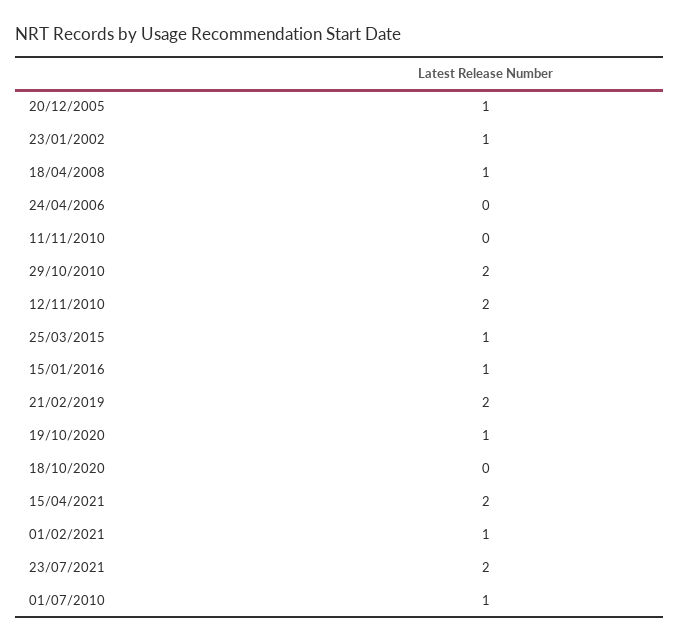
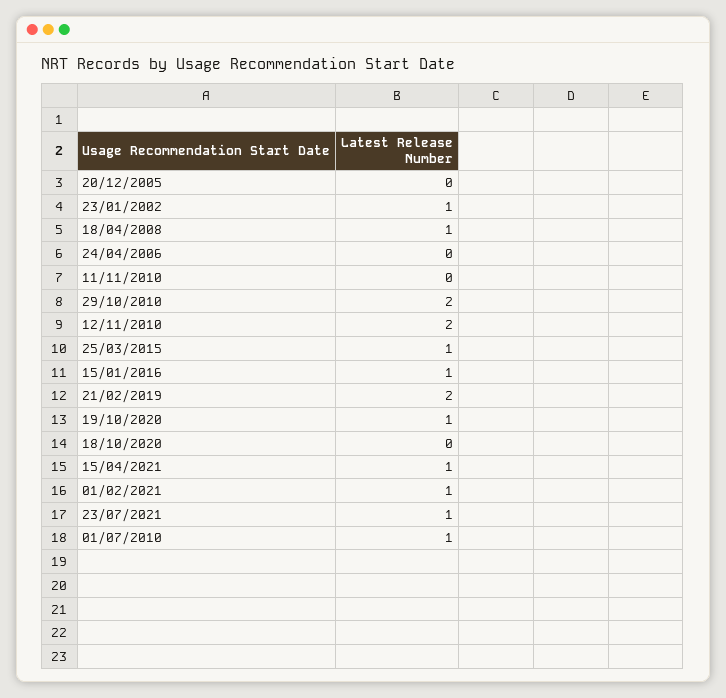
20/12/2005: 1 -> 0
15/04/2021: 2 -> 1
23/07/2021: 2 -> 1

